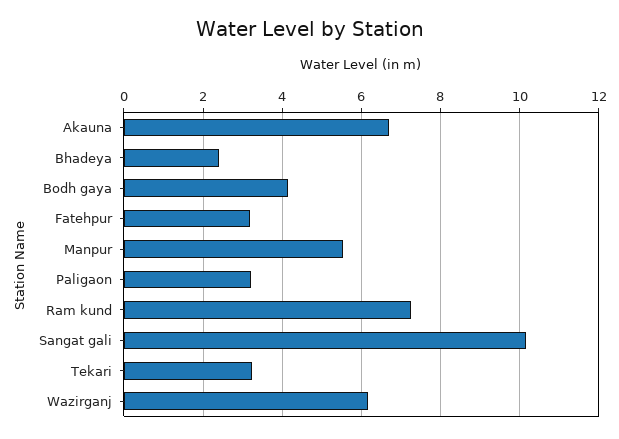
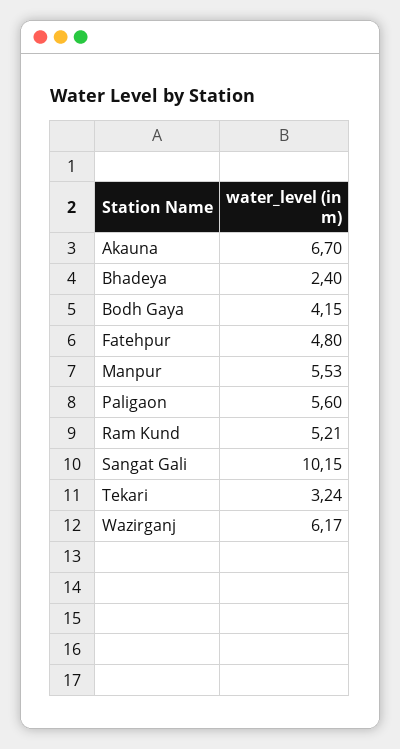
Fatehpur: 3.2 -> 4.8
Paligaon: 3.2 -> 5.6
Ram kund: 7.2 -> 5.21

